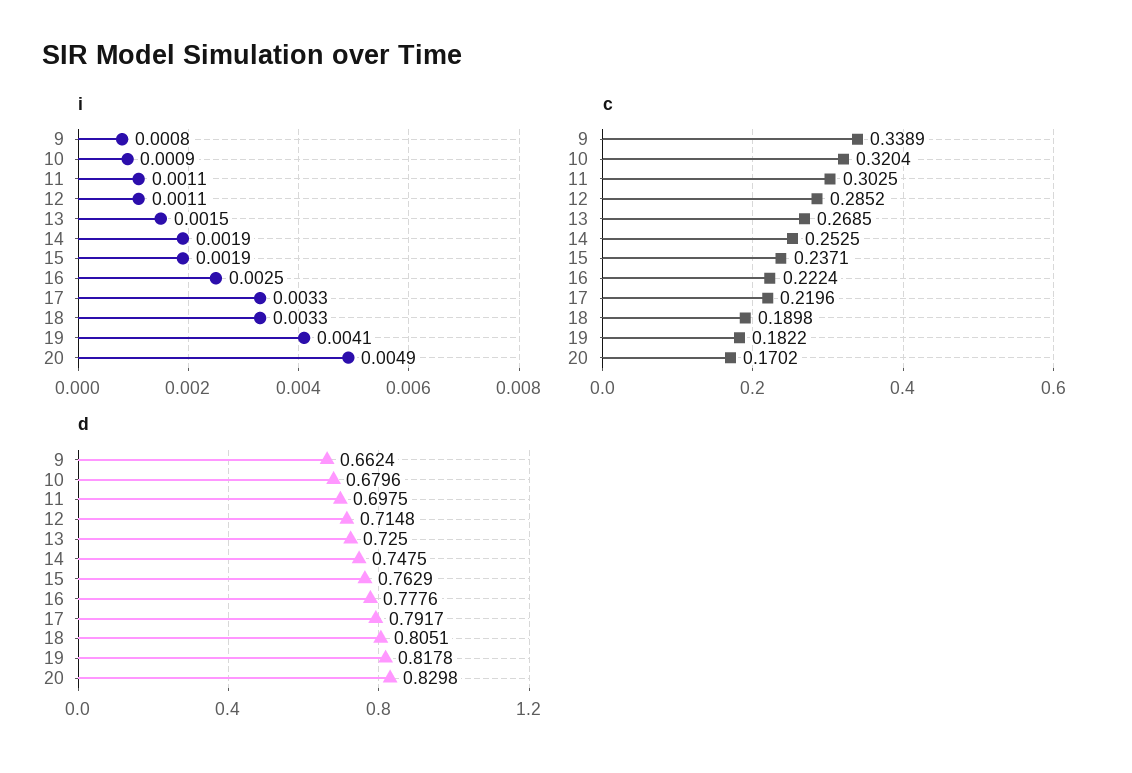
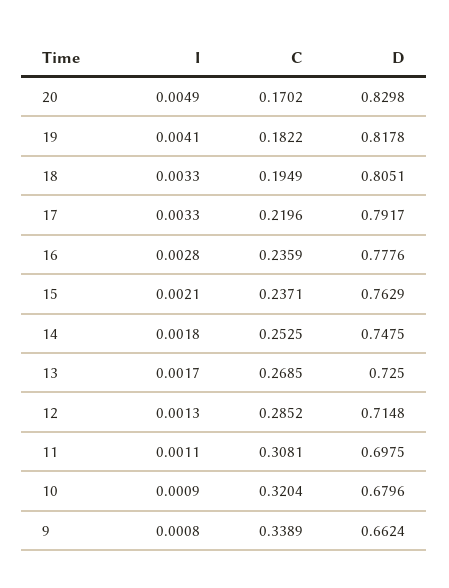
i, 12: 0.0011 -> 0.0013
i, 13: 0.0015 -> 0.0017
i, 14: 0.0019 -> 0.0018
i, 15: 0.0019 -> 0.0021
i, 16: 0.0025 -> 0.0028
c, 11: 0.3025 -> 0.3081
c, 16: 0.2224 -> 0.2359
c, 18: 0.1898 -> 0.1949

